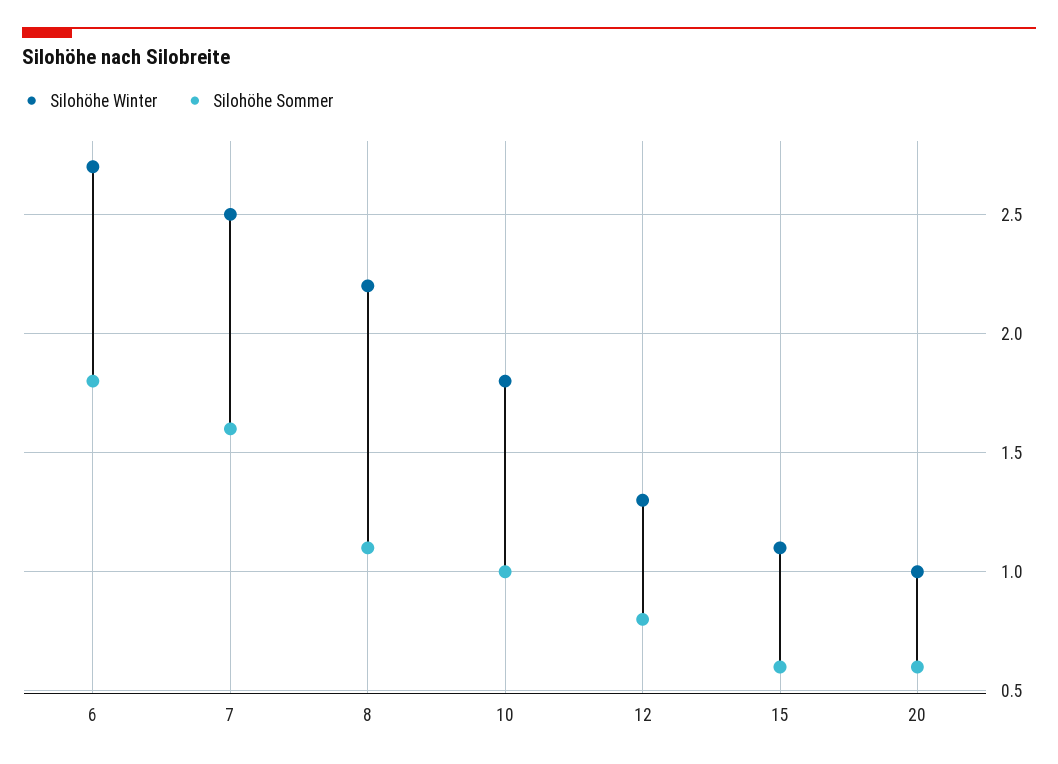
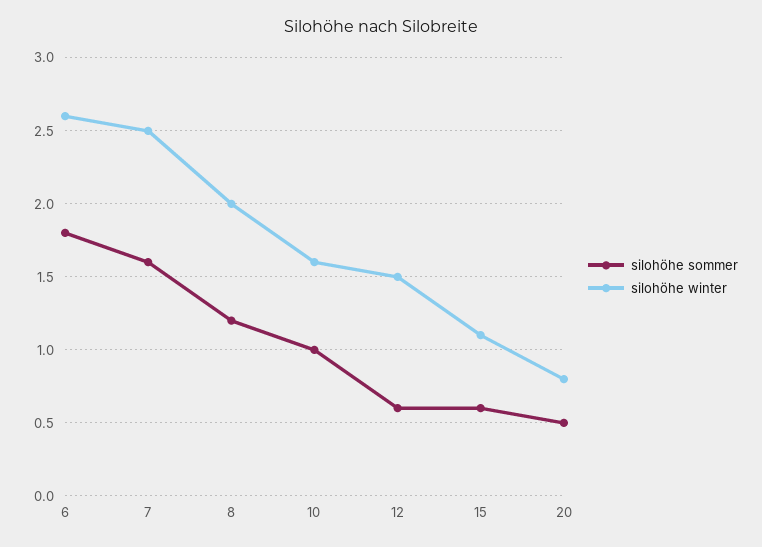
Silohöhe Winter, 6: 2.7 -> 2.6
Silohöhe Winter, 8: 2.2 -> 2
Silohöhe Sommer, 8: 1.1 -> 1.2
Silohöhe Winter, 10: 1.8 -> 1.6
Silohöhe Winter, 12: 1.3 -> 1.5
Silohöhe Sommer, 12: 0.8 -> 0.6
Silohöhe Winter, 20: 1 -> 0.8
Silohöhe Sommer, 20: 0.6 -> 0.5

